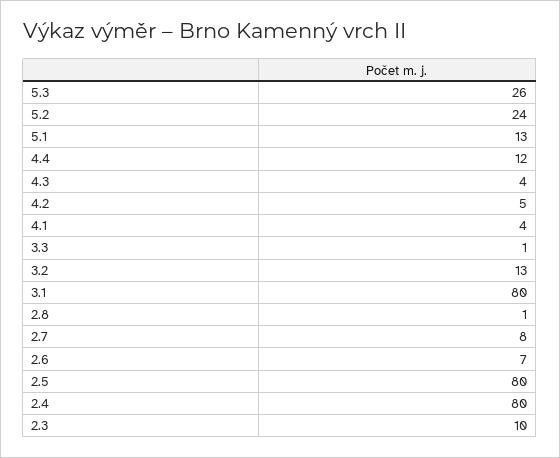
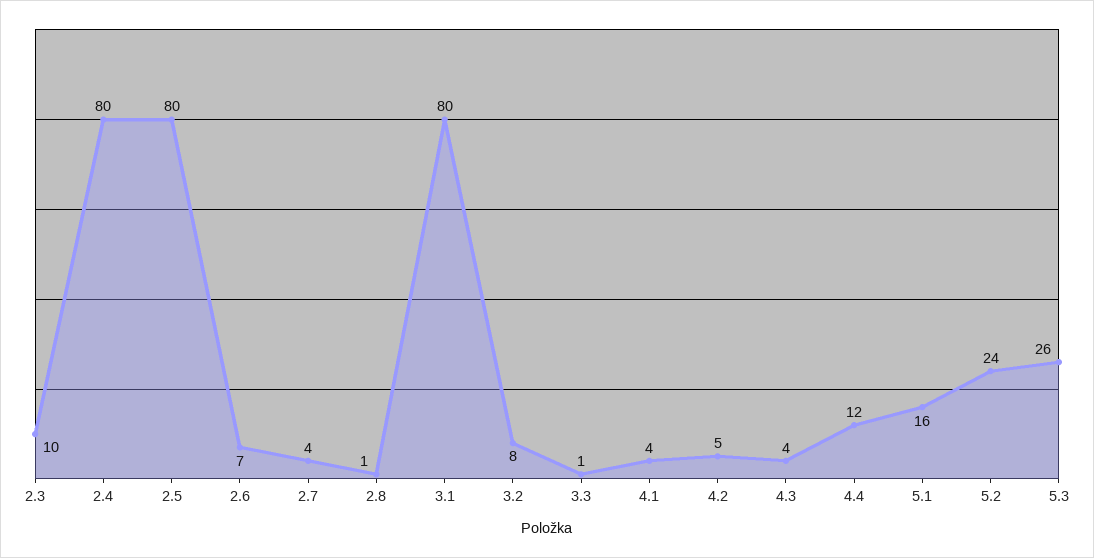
5.1: 13 -> 16
3.2: 13 -> 8
2.7: 8 -> 4

